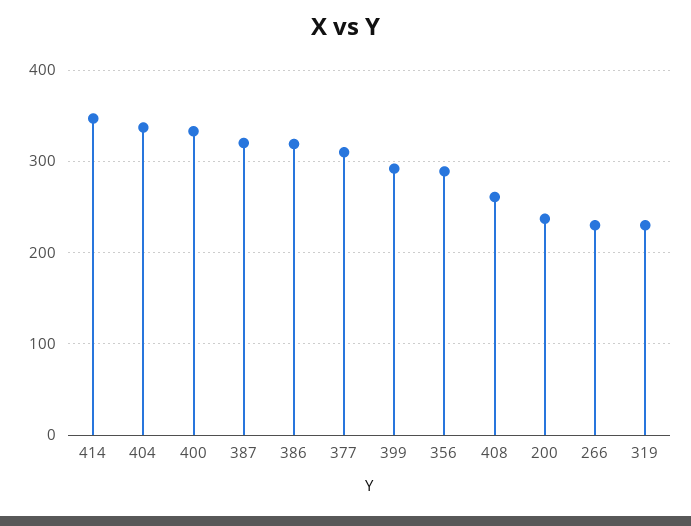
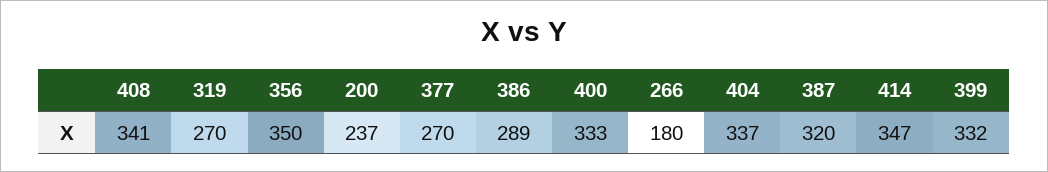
386: 320 -> 289
377: 310 -> 270
399: 290 -> 332
356: 290 -> 350
408: 260 -> 341
266: 230 -> 180
319: 230 -> 270

